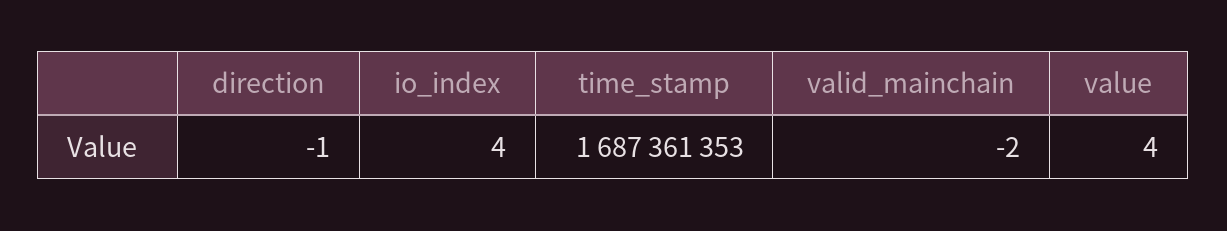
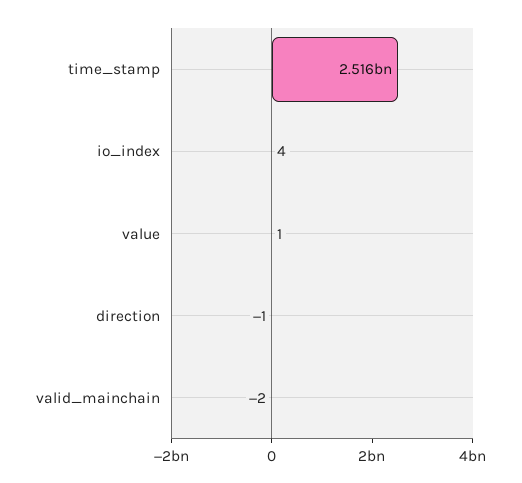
time_stamp: 1687361353 -> 2516000000
value: 4 -> 1

